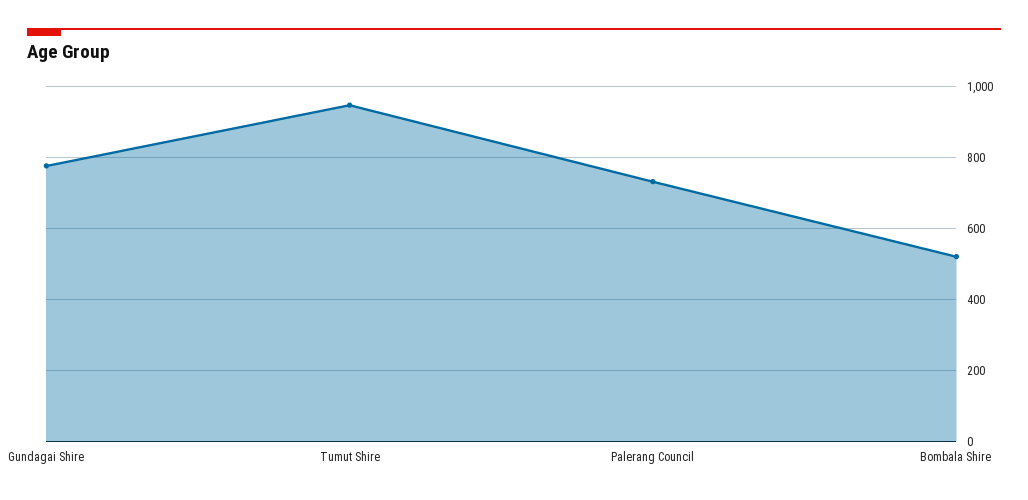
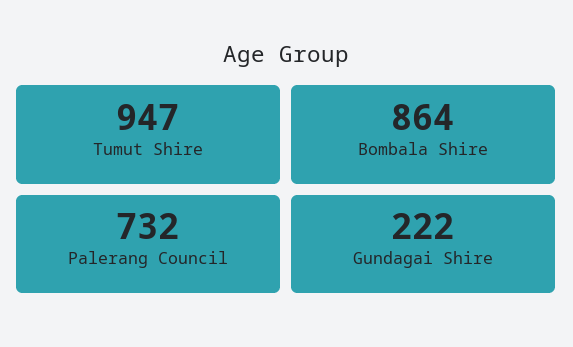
Gundagai Shire: 780 -> 222
Bombala Shire: 520 -> 864

